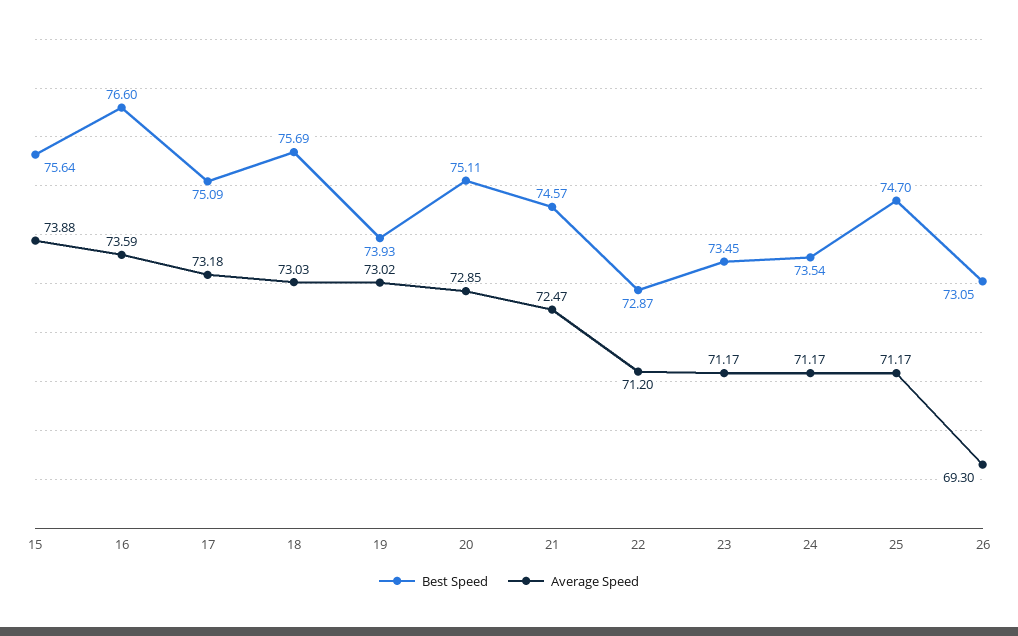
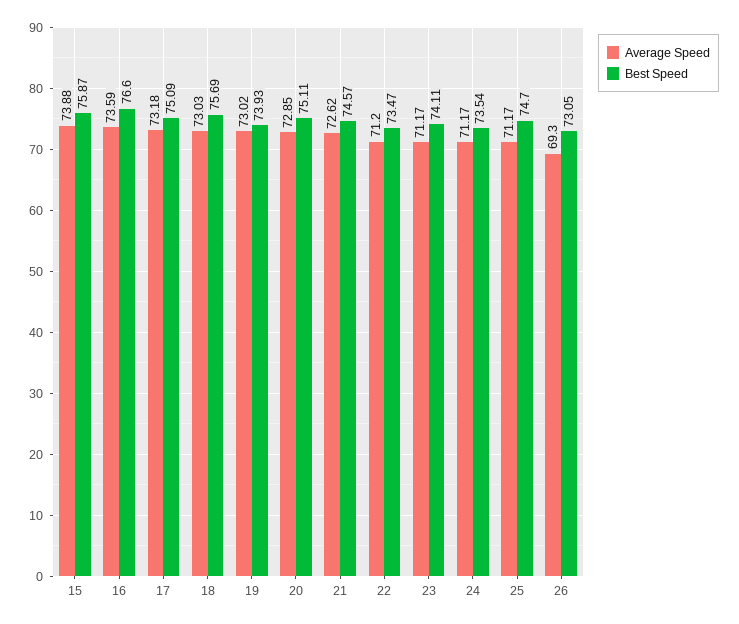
Best Speed, 15: 75.64 -> 75.87
Average Speed, 21: 72.47 -> 72.62
Best Speed, 22: 72.87 -> 73.47
Best Speed, 23: 73.45 -> 74.11

